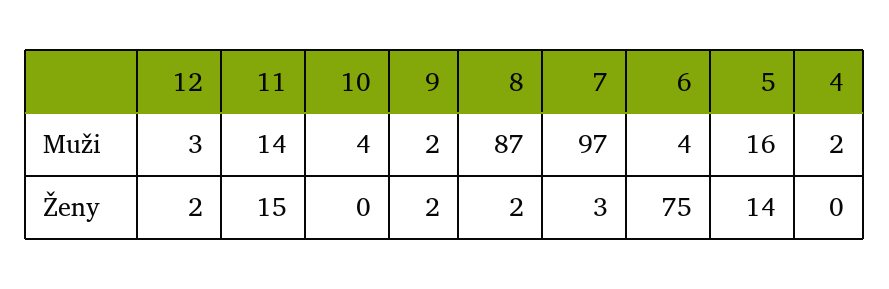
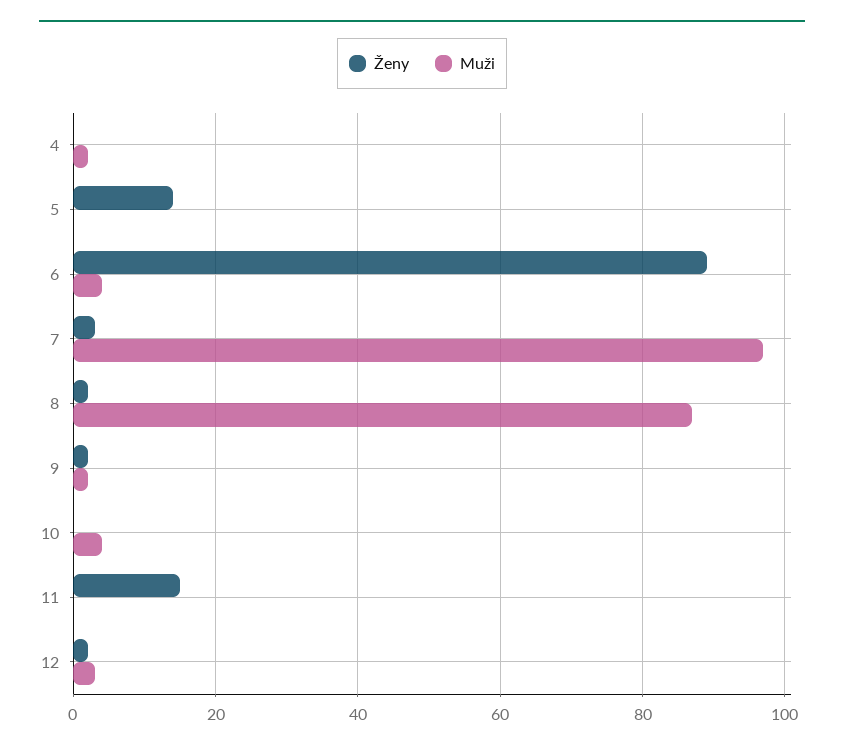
Muži, 11: 14 -> 0
Muži, 5: 16 -> 0
Ženy, 6: 75 -> 90

